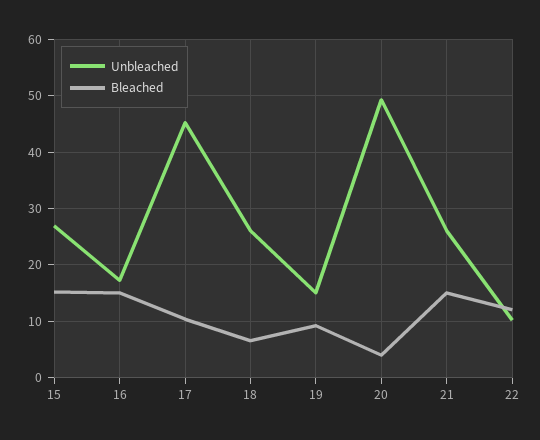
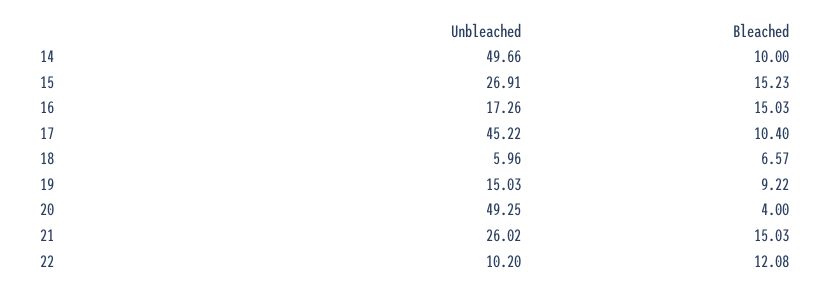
Unbleached, 18: 26 -> 5.96
Unbleached, 14: none -> 49.66
Bleached, 14: none -> 10

